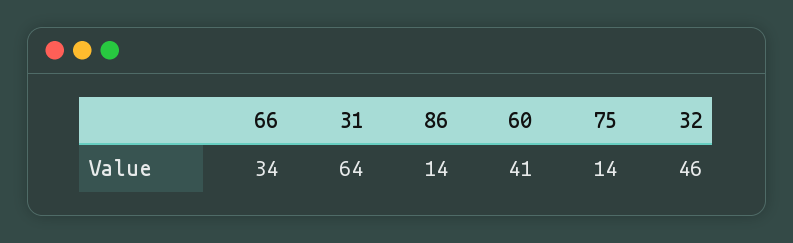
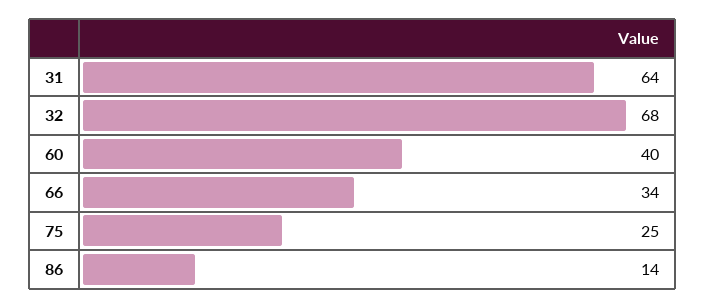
60: 41 -> 40
75: 14 -> 25
32: 46 -> 68

